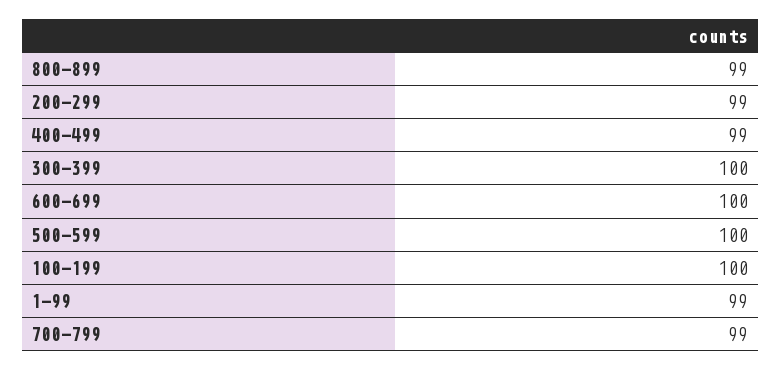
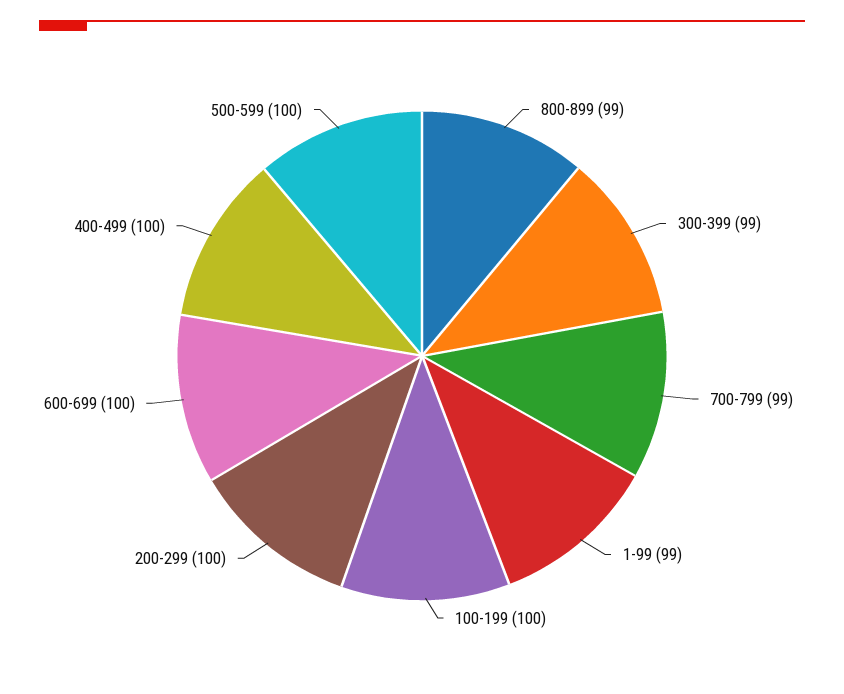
200-299: 99 -> 100
400-499: 99 -> 100
300-399: 100 -> 99

